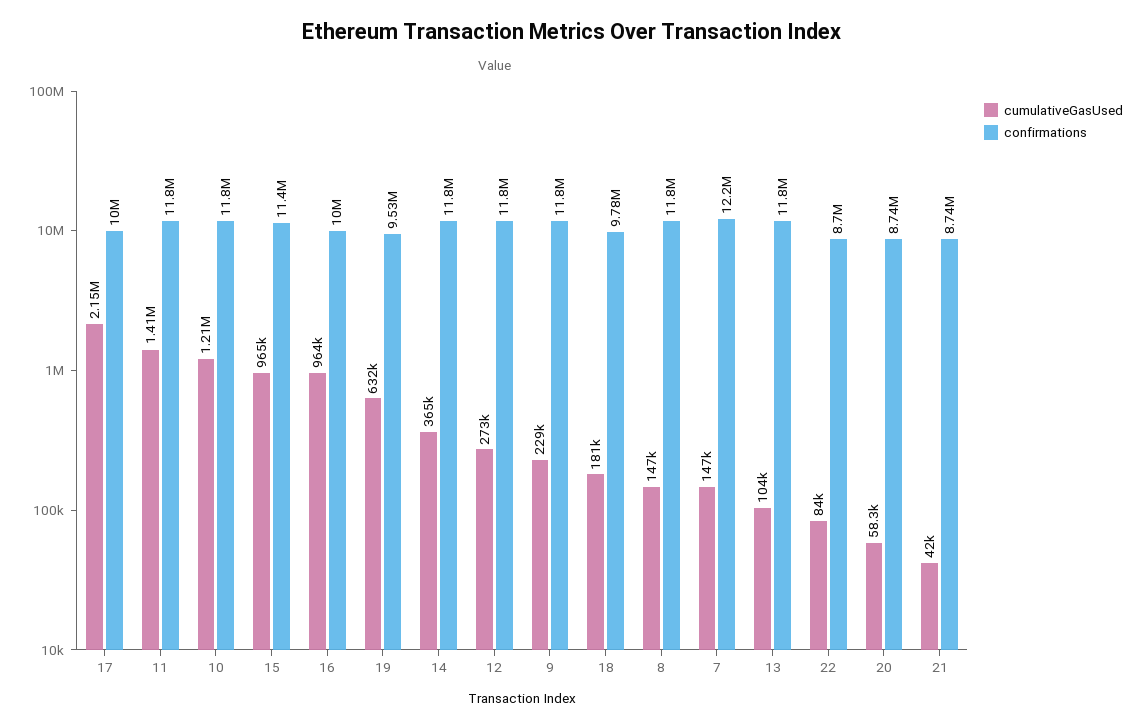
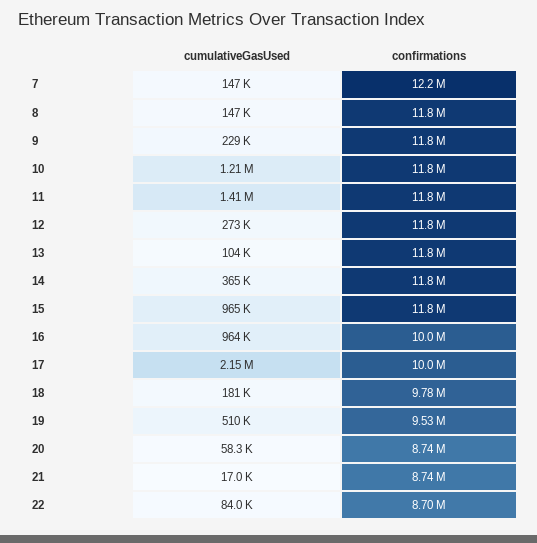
confirmations, 15: 11400000 -> 11800000
cumulativeGasUsed, 19: 632000 -> 510000
cumulativeGasUsed, 21: 42000 -> 17000

